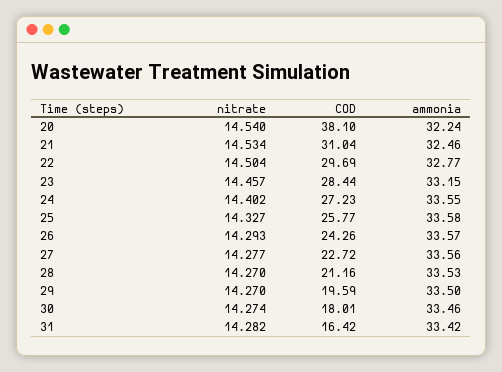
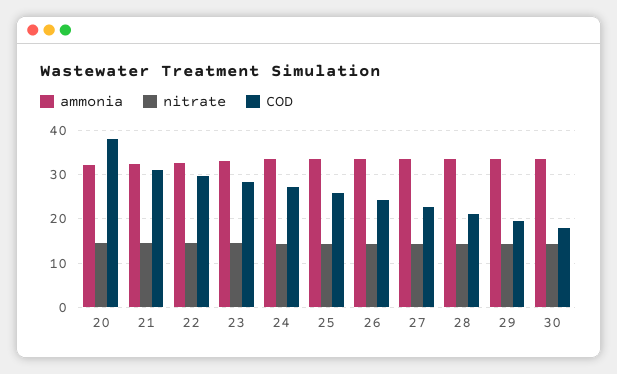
nitrate, 31: 14.282 -> none
COD, 31: 16.42 -> none
ammonia, 31: 33.42 -> none

